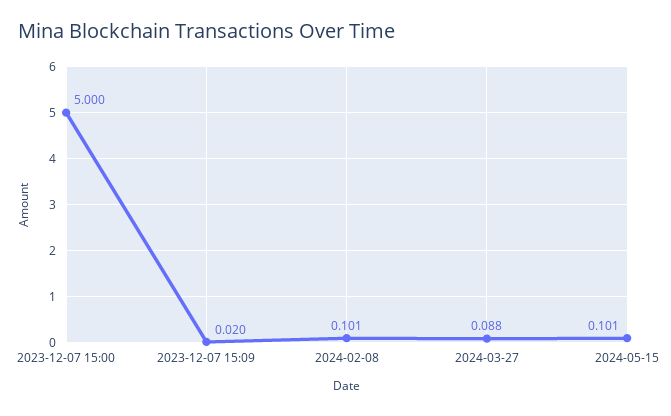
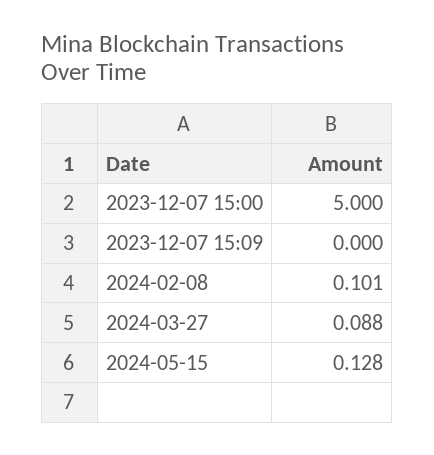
2023-12-07 15:09: 0.02 -> 0
2024-05-15: 0.101 -> 0.128

